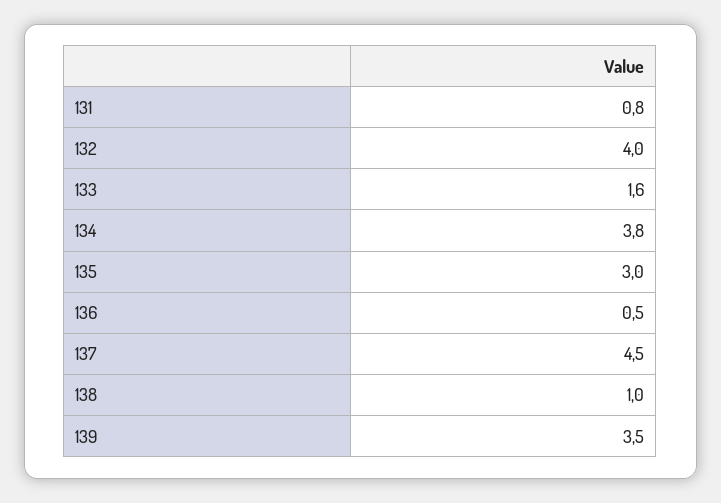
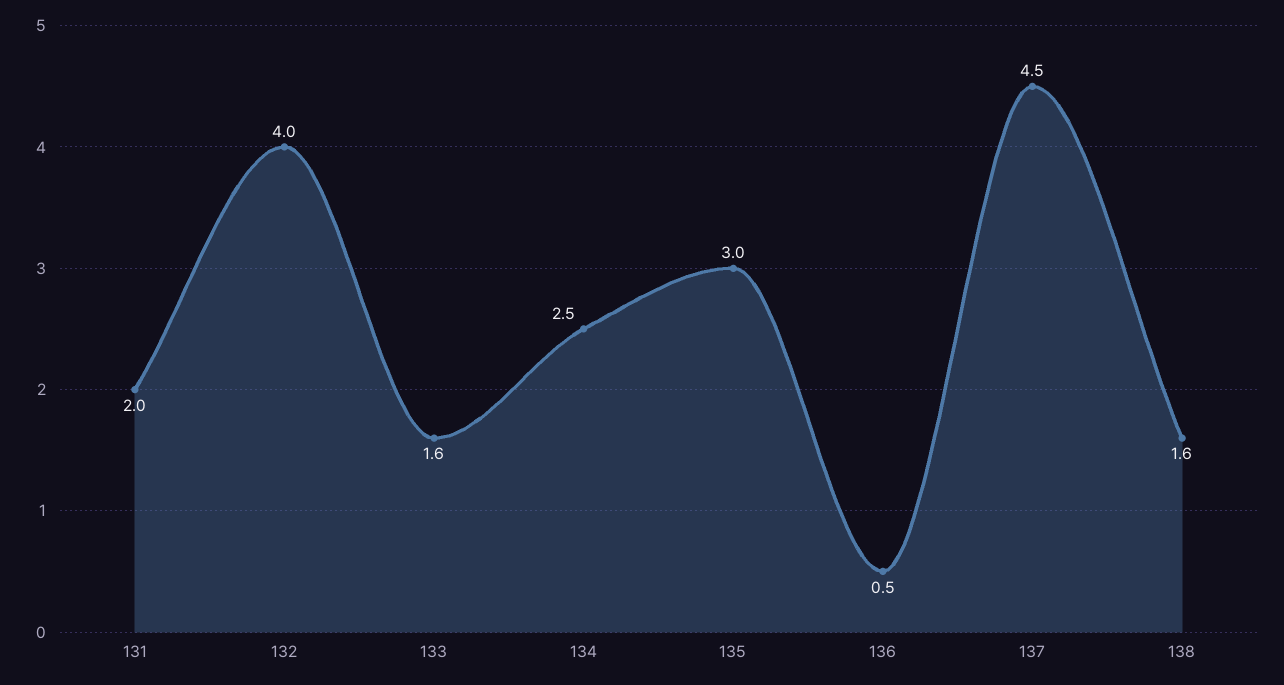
131: 0.8 -> 2
134: 3.8 -> 2.5
138: 1 -> 1.6
139: 3.5 -> none

